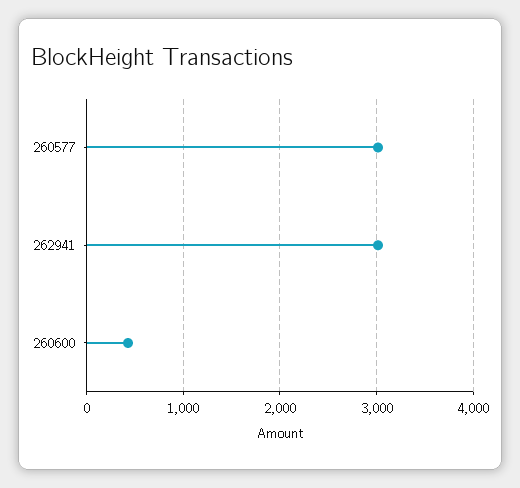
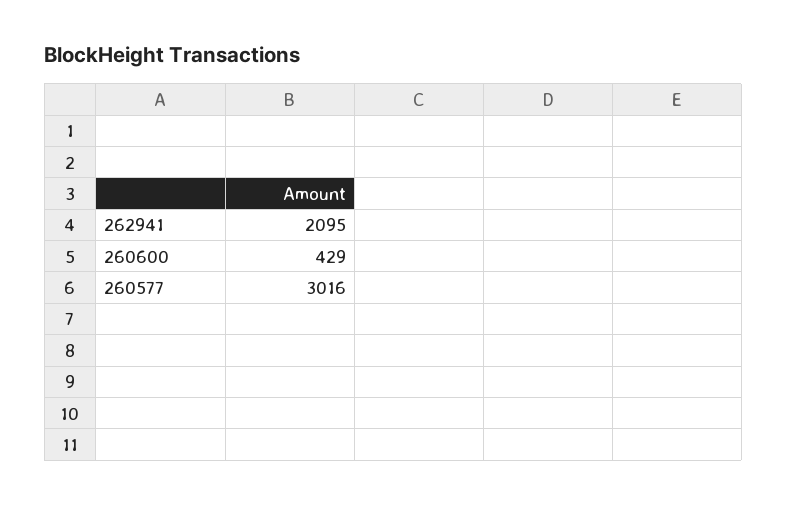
262941: 3000 -> 2095

